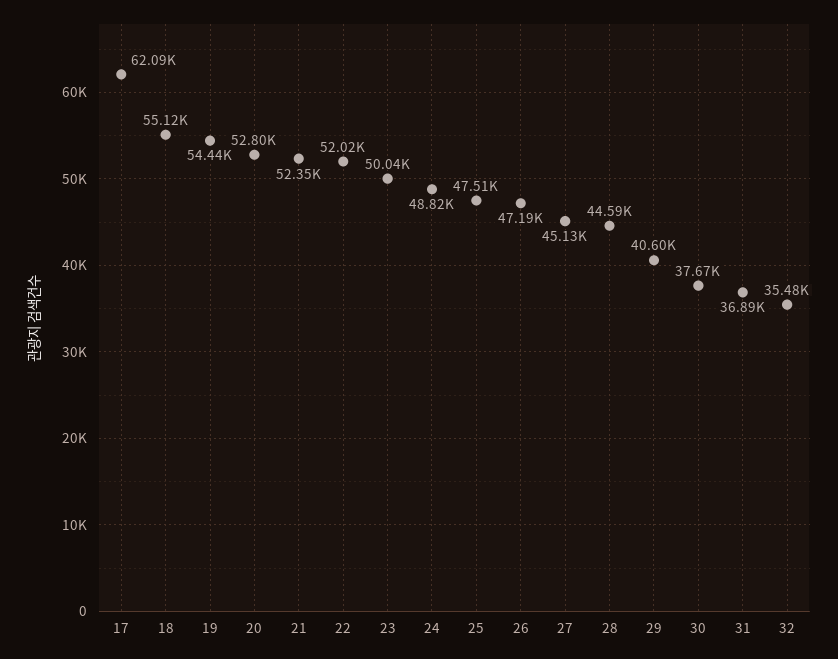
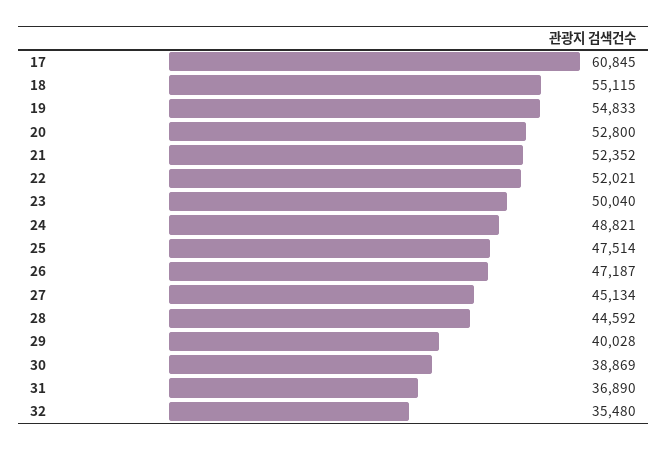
17: 62090 -> 60845
19: 54440 -> 54833
29: 40600 -> 40028
30: 37670 -> 38869

